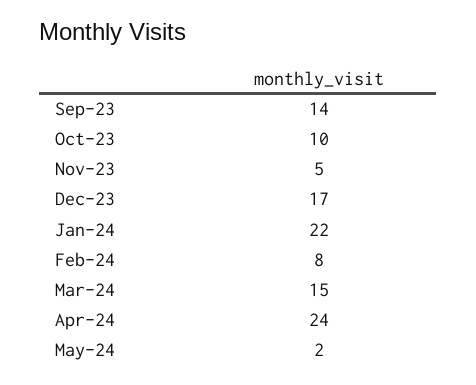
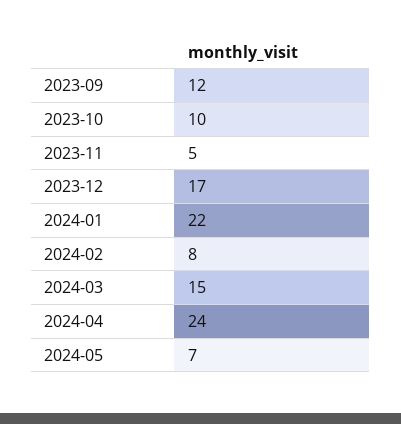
Sep-23: 14 -> 12
May-24: 2 -> 7

